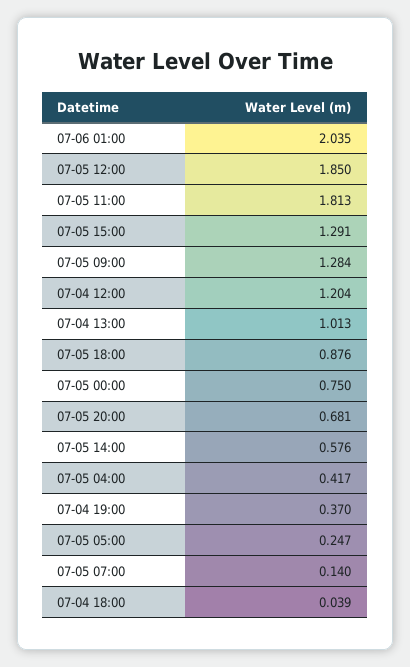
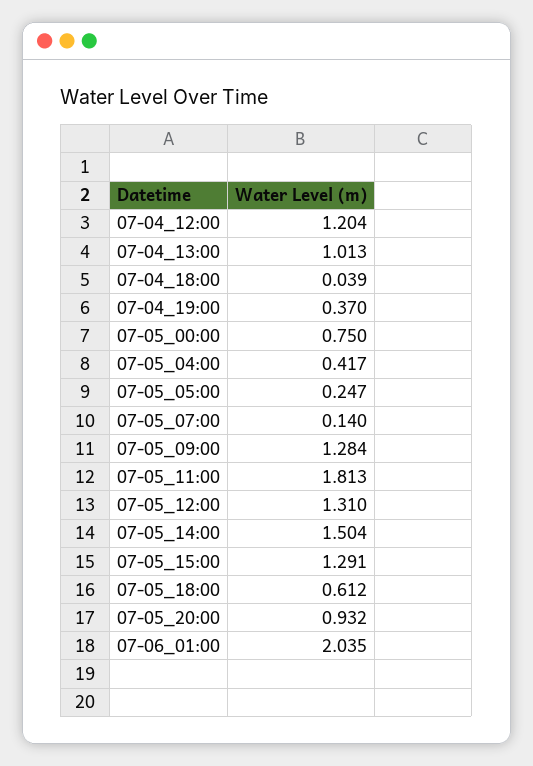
07-05 12:00: 1.85 -> 1.31
07-05 18:00: 0.876 -> 0.612
07-05 20:00: 0.681 -> 0.932
07-05 14:00: 0.576 -> 1.504

